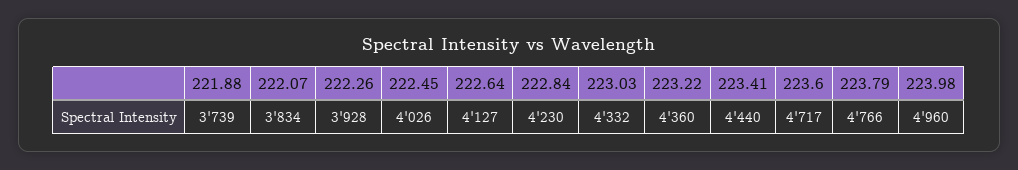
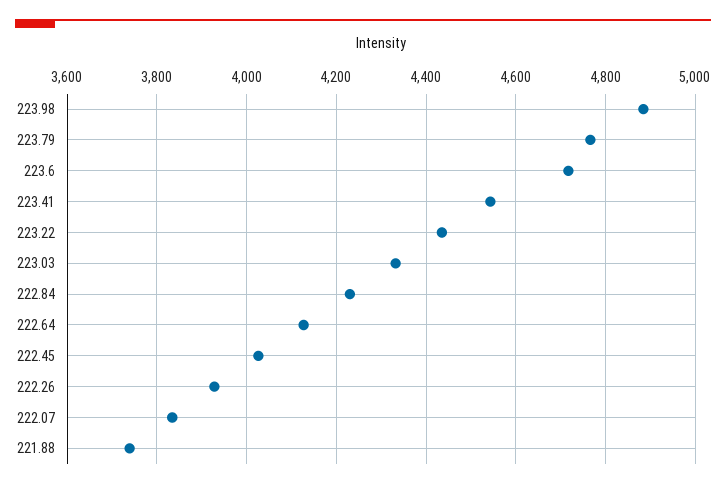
223.22: 4360 -> 4440
223.41: 4440 -> 4540
223.98: 4960 -> 4880

